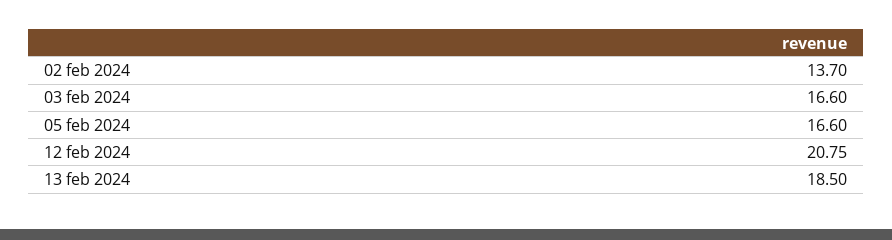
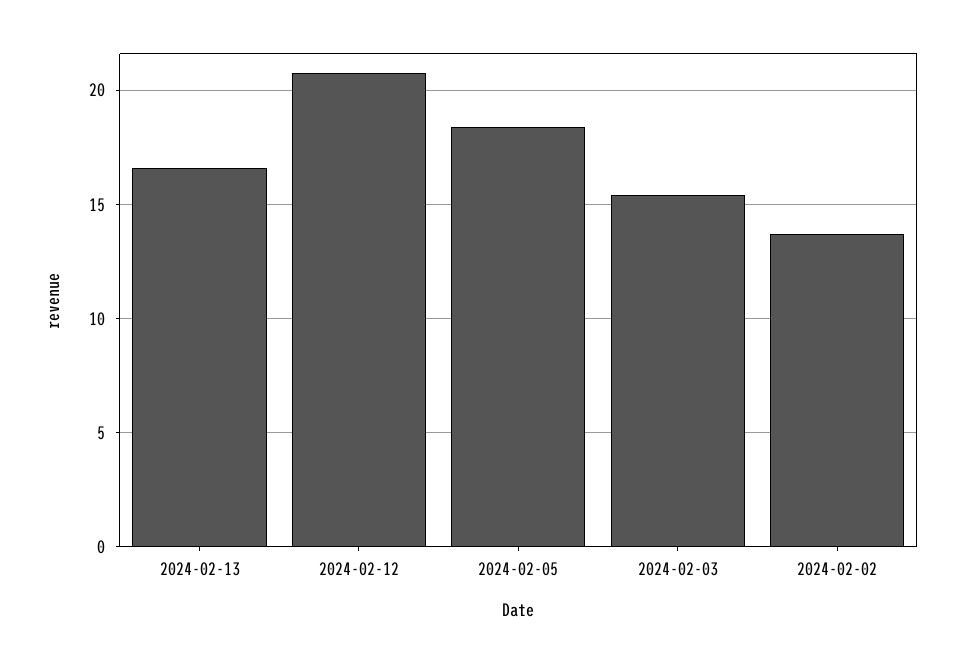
03 feb 2024: 16.6 -> 15.5
05 feb 2024: 16.6 -> 18.5
13 feb 2024: 18.5 -> 16.5

